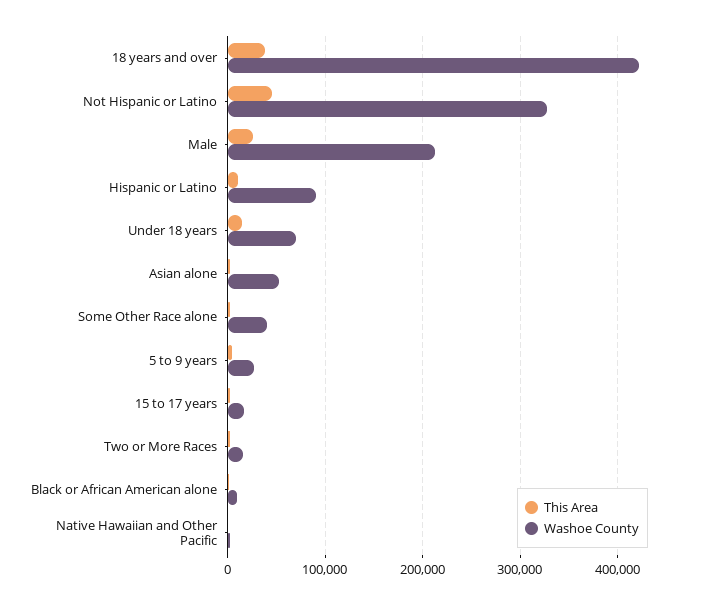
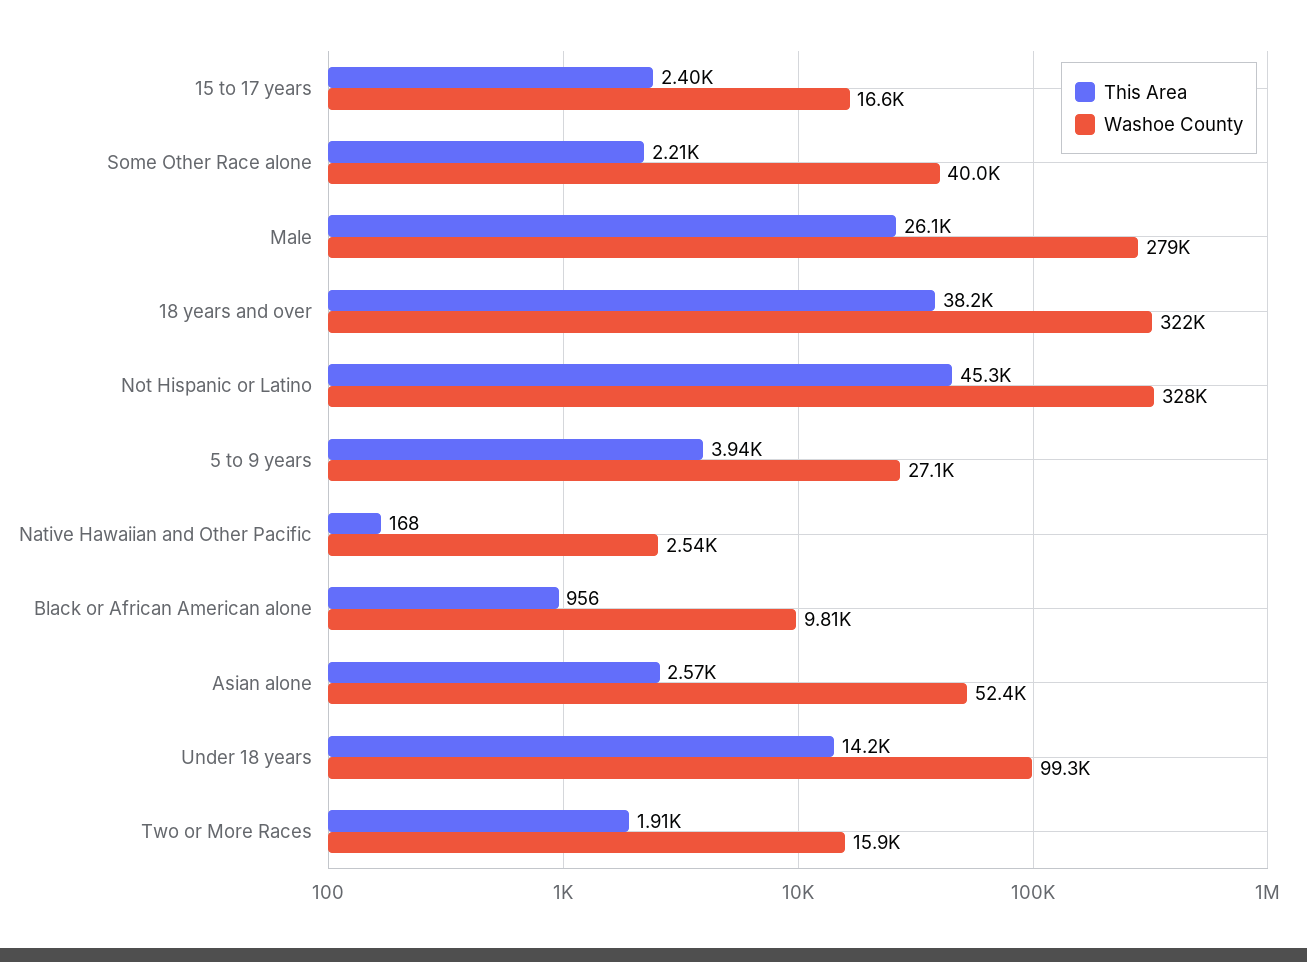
Washoe County, 18 years and over: 420000 -> 322000
Washoe County, Male: 210000 -> 279000
This Area, Hispanic or Latino: 10000 -> none
Washoe County, Hispanic or Latino: 90000 -> none
Washoe County, Under 18 years: 70000 -> 99300

